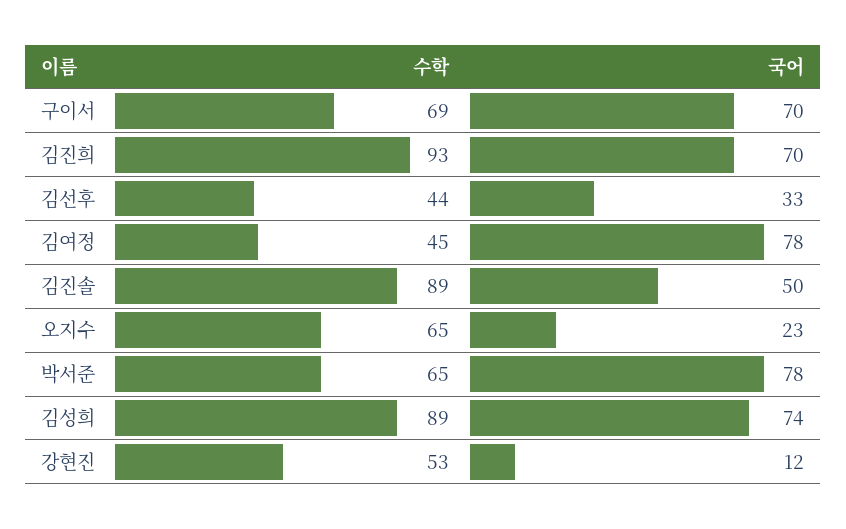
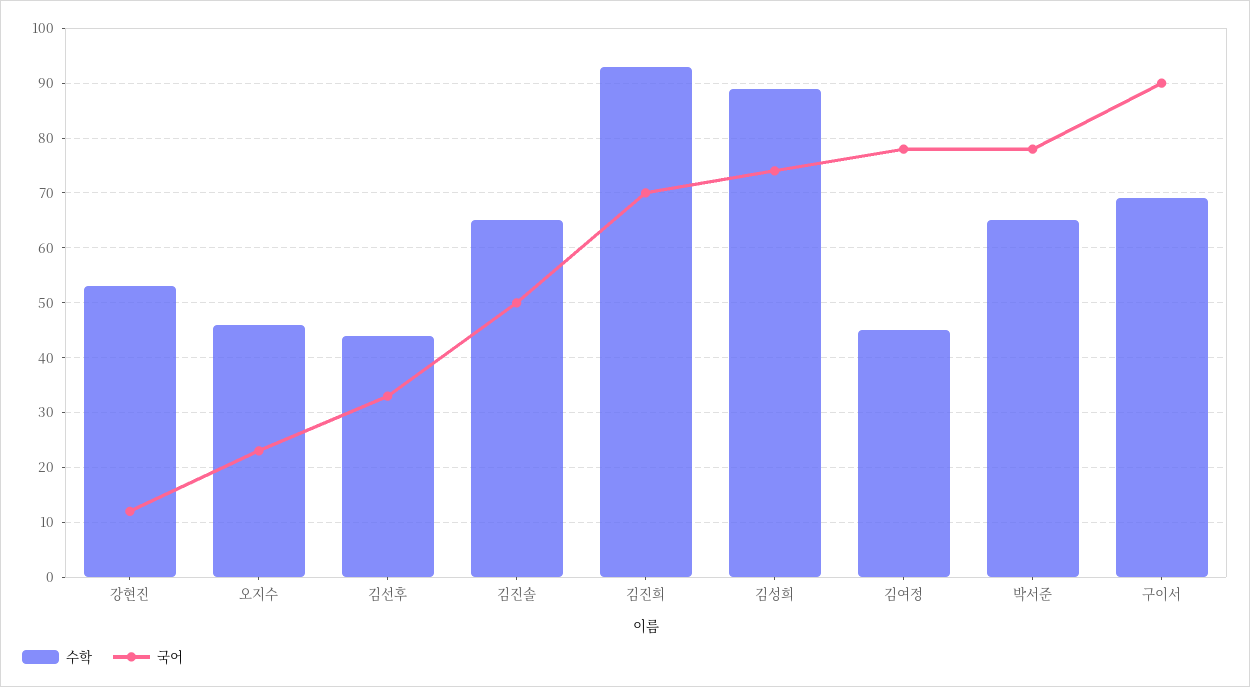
국어, 구이서: 70 -> 90
수학, 김진솔: 89 -> 65
수학, 오지수: 65 -> 45

